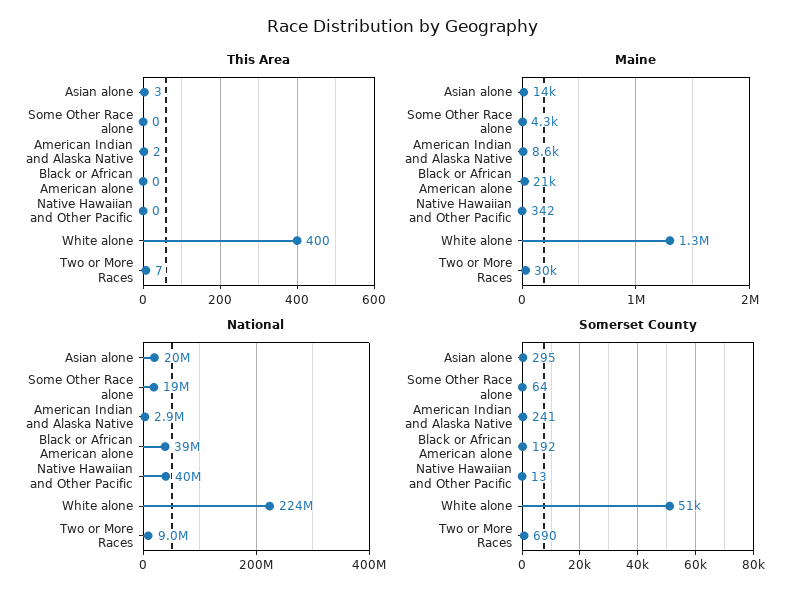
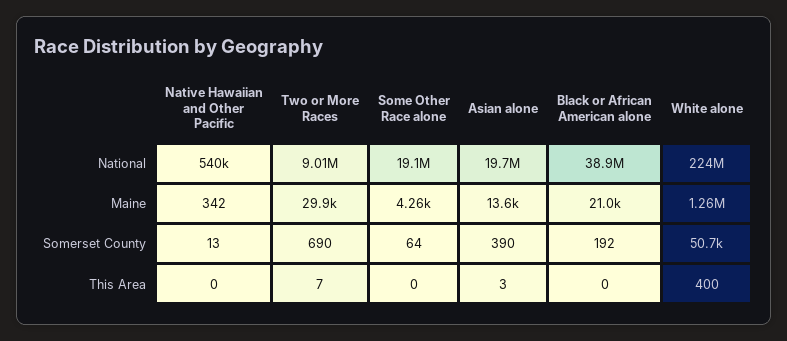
This Area, American Indian and Alaska Native: 2 -> none
Maine, American Indian and Alaska Native: 8600 -> none
National, American Indian and Alaska Native: 2900000 -> none
National, Native Hawaiian and Other Pacific: 40000000 -> 540000
Somerset County, Asian alone: 295 -> 390
Somerset County, American Indian and Alaska Native: 241 -> none

